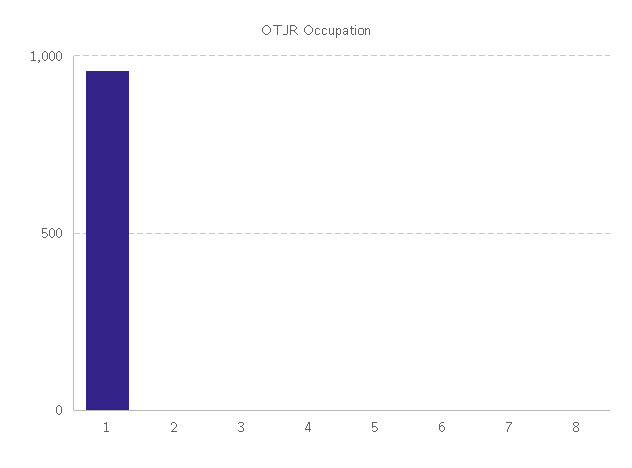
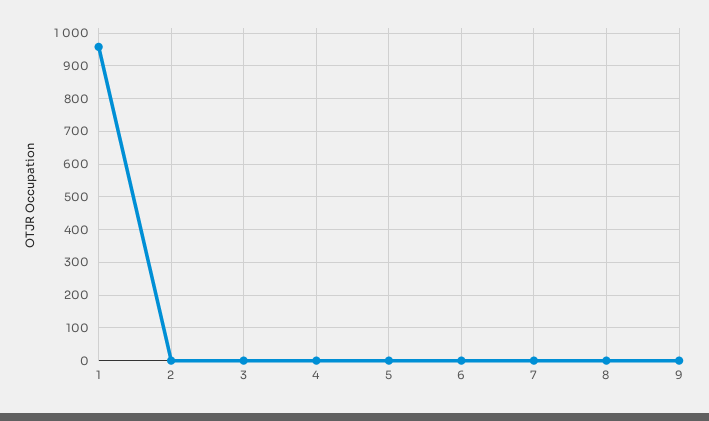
9: none -> 0

